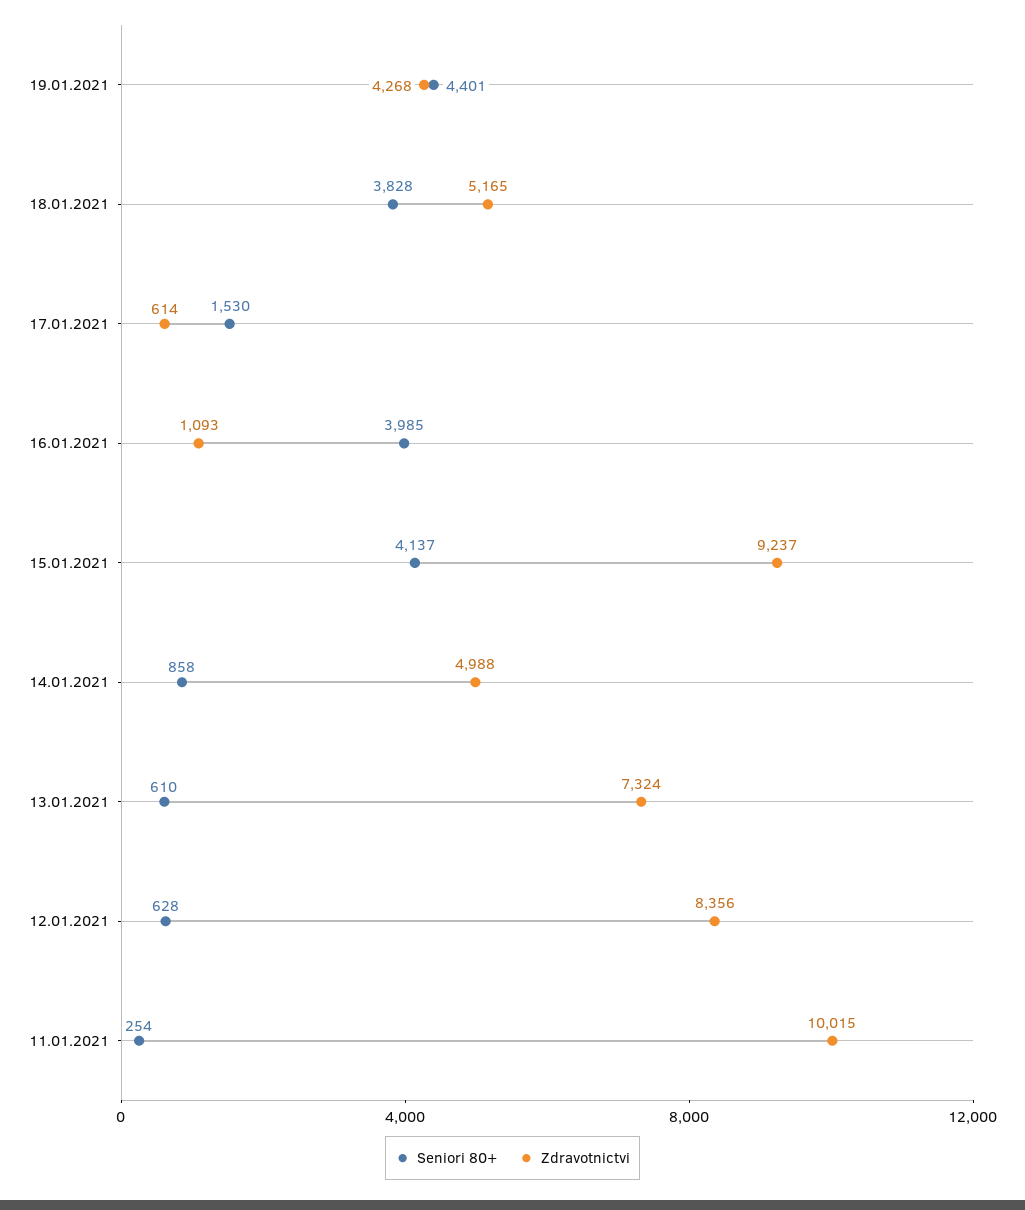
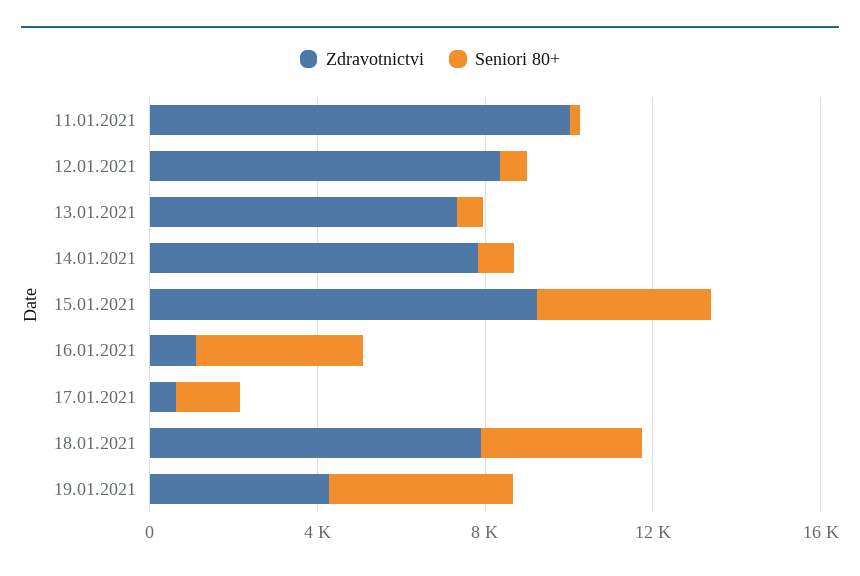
Zdravotnictvi, 18.01.2021: 5165 -> 8000
Zdravotnictvi, 14.01.2021: 4988 -> 8000

